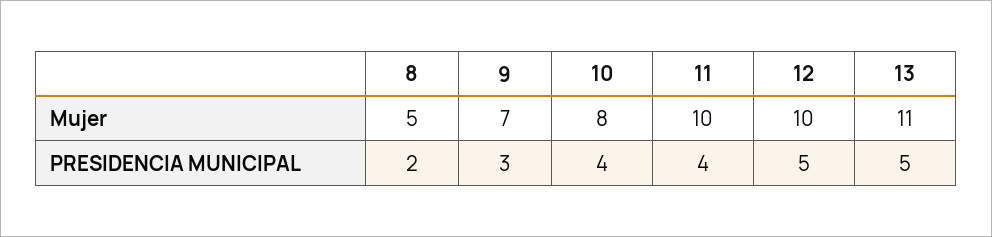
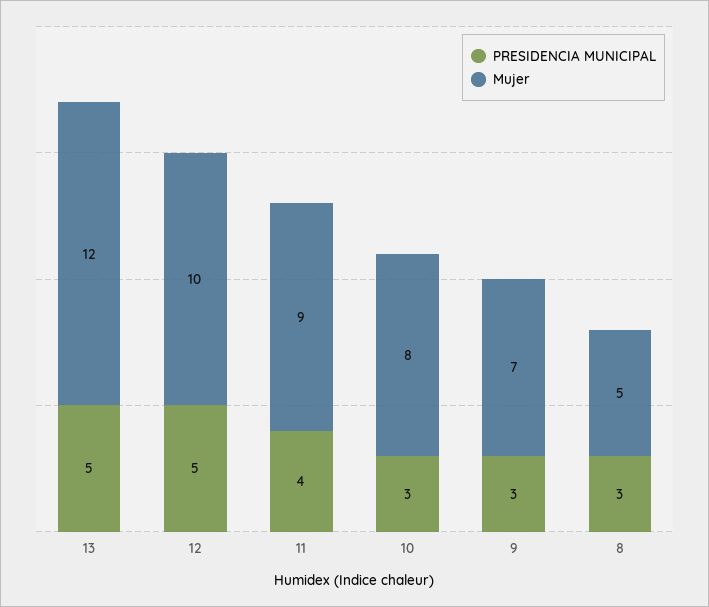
Mujer, 11: 10 -> 9
Mujer, 13: 11 -> 12
PRESIDENCIA MUNICIPAL, 8: 2 -> 3
PRESIDENCIA MUNICIPAL, 10: 4 -> 3

